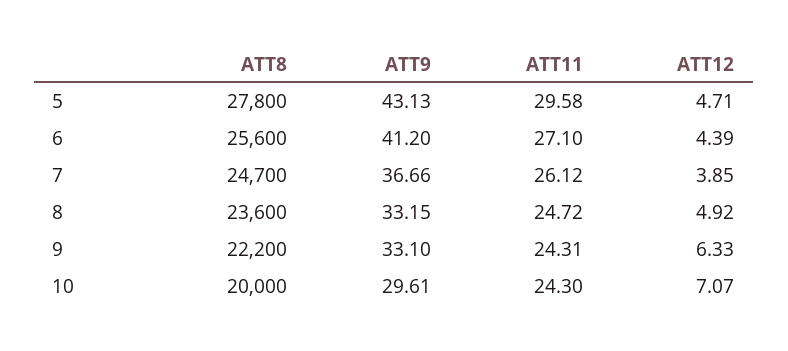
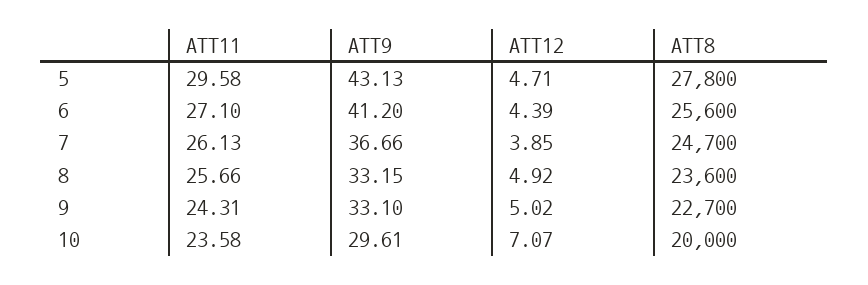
ATT11, 7: 26.12 -> 26.13
ATT11, 8: 24.72 -> 25.66
ATT8, 9: 22200 -> 22700
ATT12, 9: 6.33 -> 5.02
ATT11, 10: 24.3 -> 23.58

